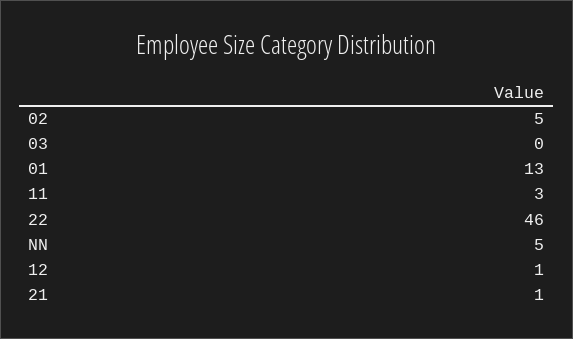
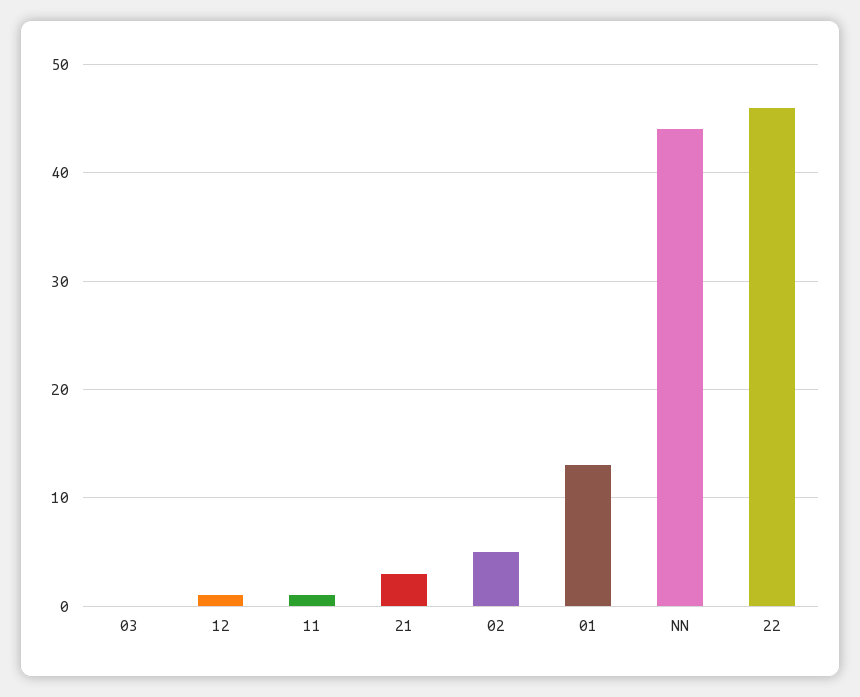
11: 3 -> 1
NN: 5 -> 44
21: 1 -> 3

